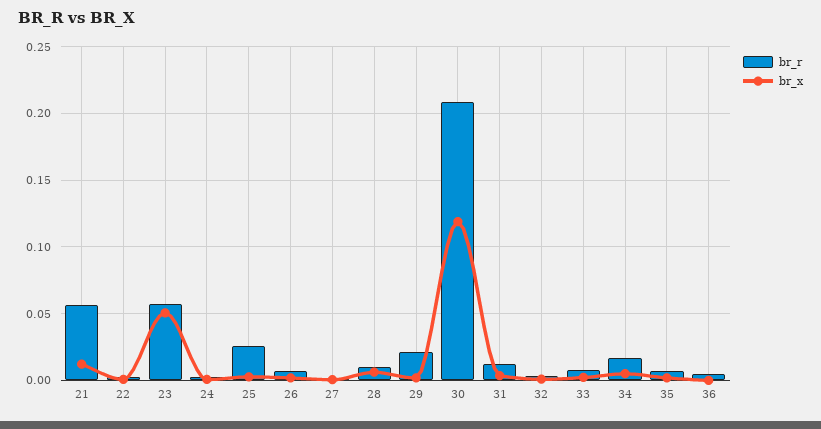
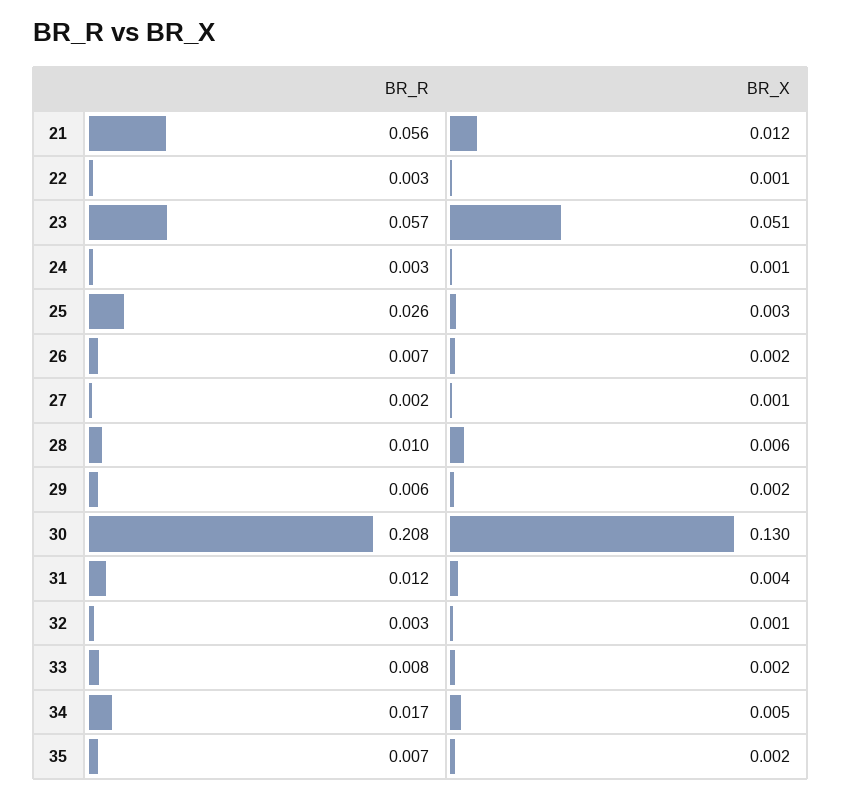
br_r, 29: 0.02 -> 0.006
br_x, 30: 0.12 -> 0.13
br_r, 36: 0.005 -> none
br_x, 36: 0 -> none

